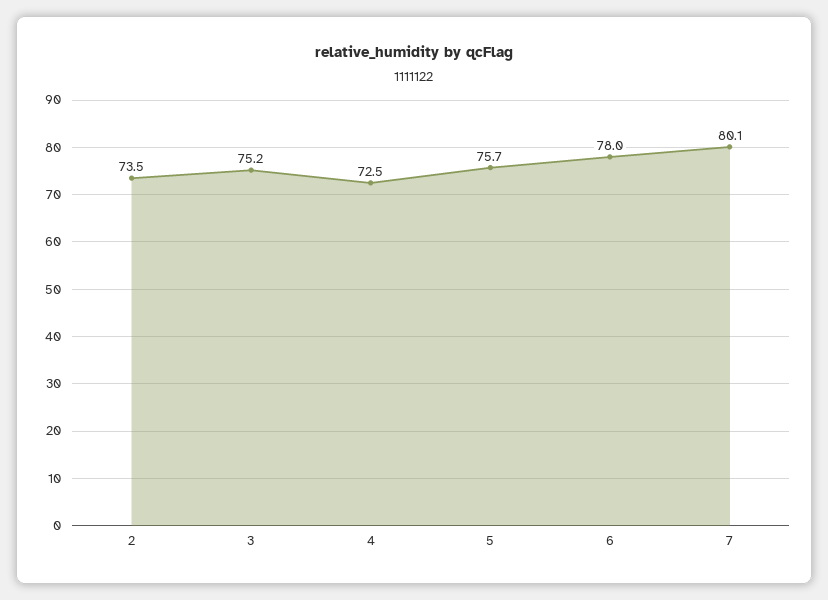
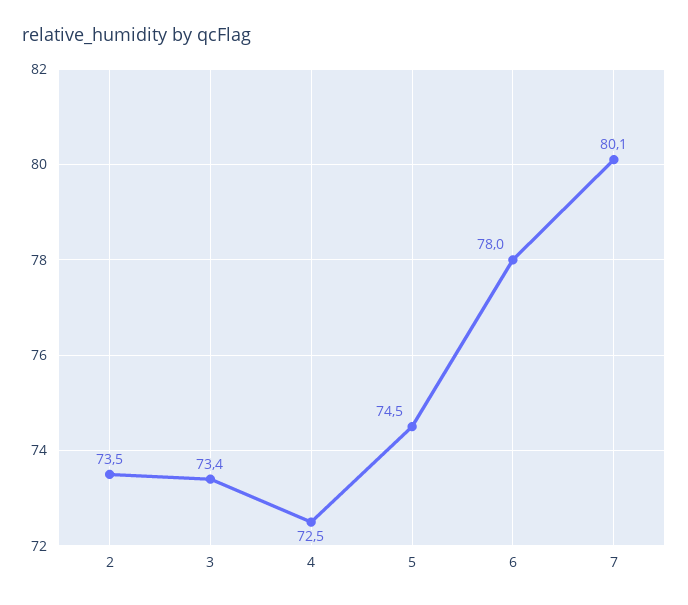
3: 75.2 -> 73.4
5: 75.7 -> 74.5

